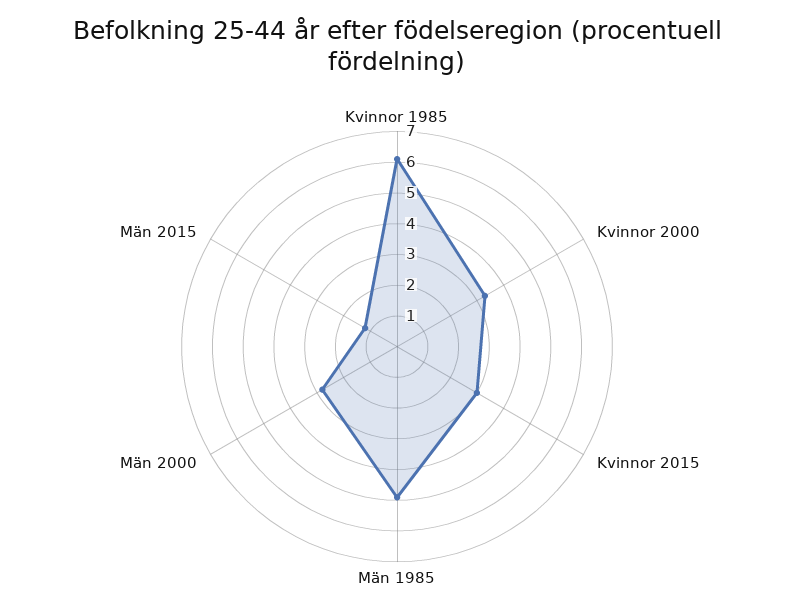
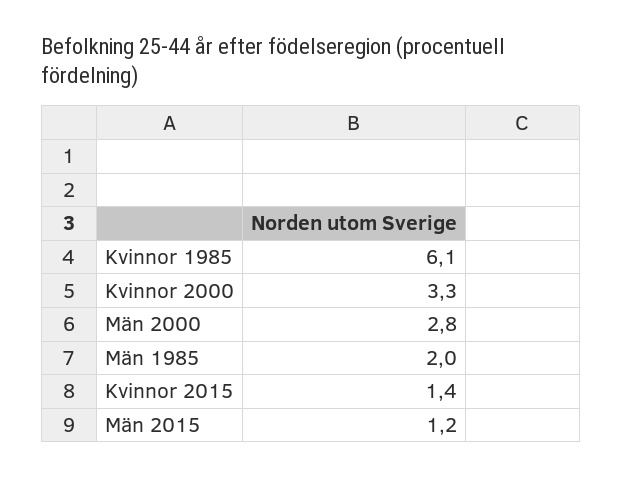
Kvinnor 2015: 3 -> 1.4
Män 1985: 5 -> 2

